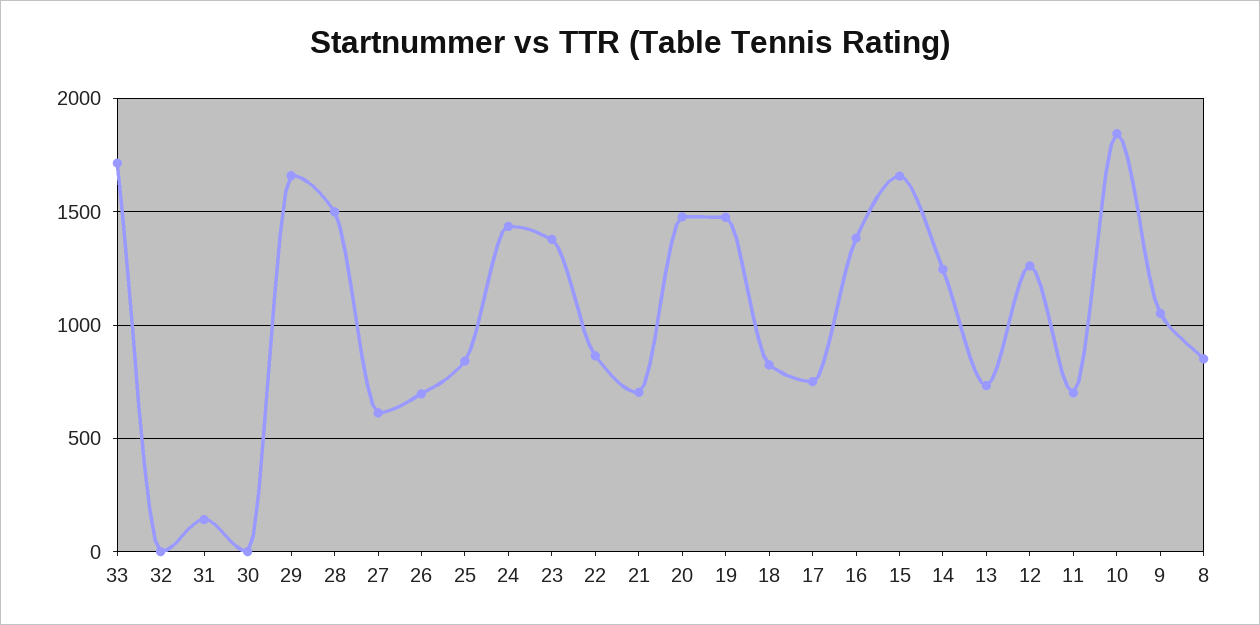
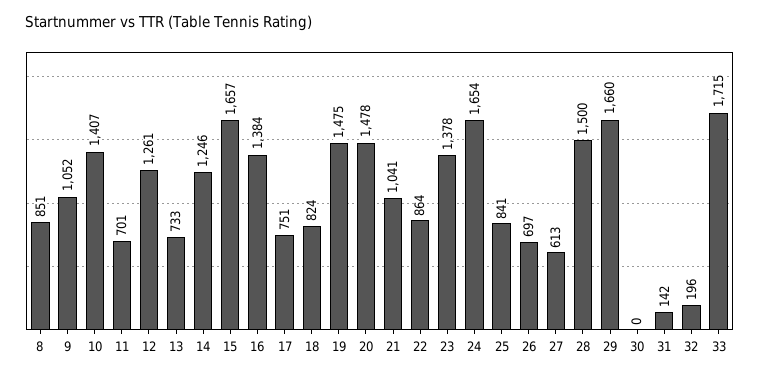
32: 0 -> 196
24: 1450 -> 1654
21: 700 -> 1041
10: 1850 -> 1407

